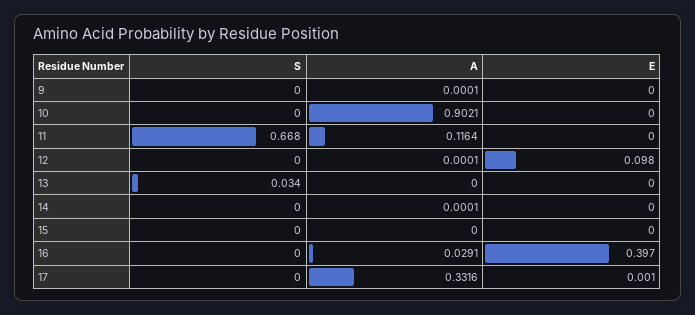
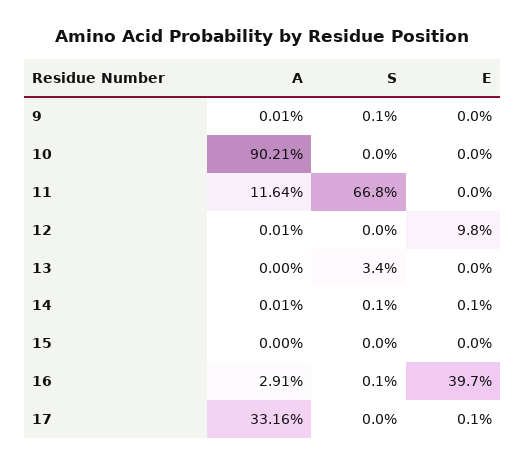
S, 9: 0 -> 0.001
S, 14: 0 -> 0.001
E, 14: 0 -> 0.001
S, 16: 0 -> 0.001

